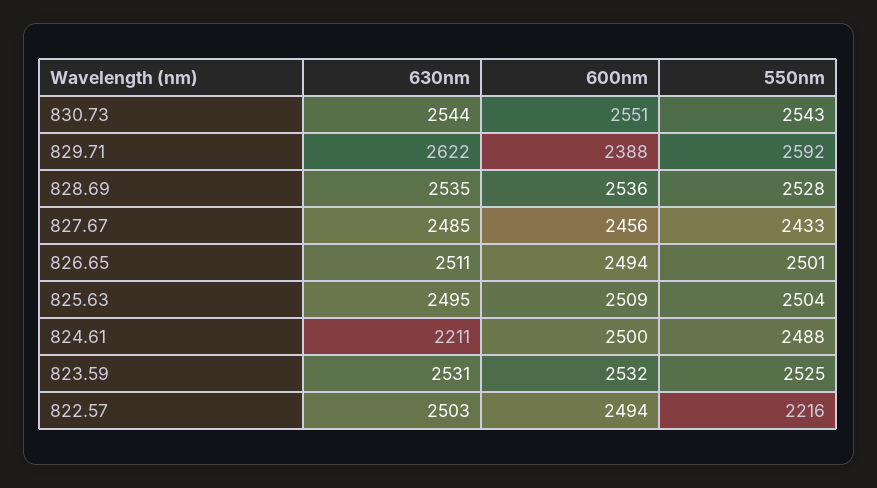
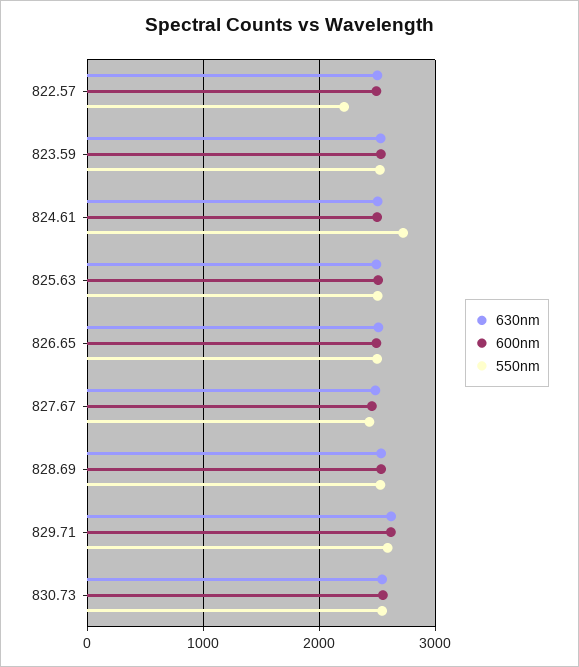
600nm, 829.71: 2388 -> 2600
630nm, 824.61: 2211 -> 2500
550nm, 824.61: 2488 -> 2700

